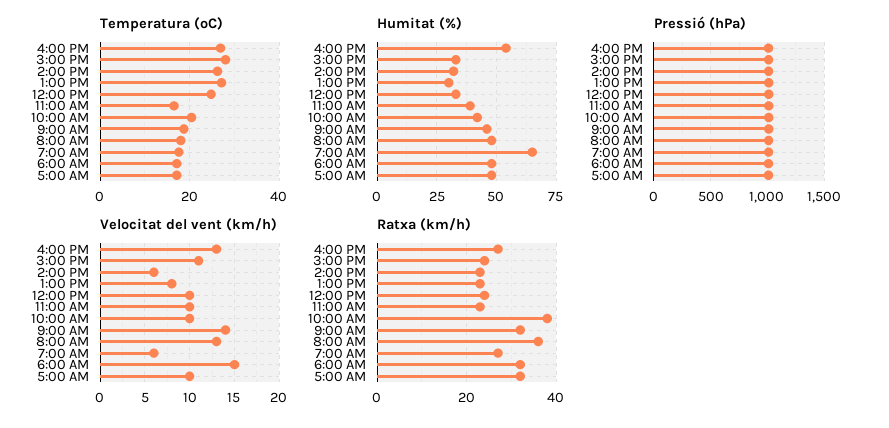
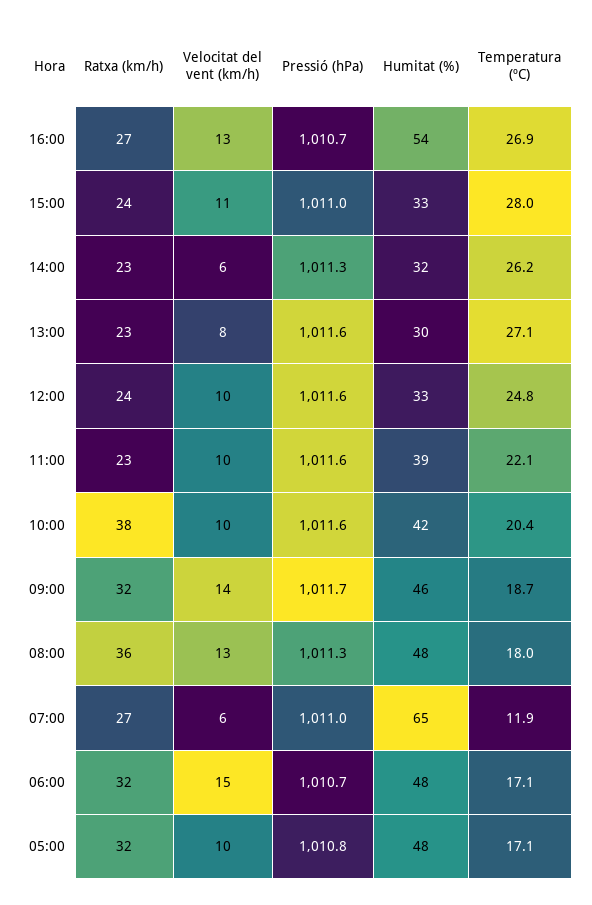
Temperatura (ºC), 11:00 AM: 16 -> 22.1
Temperatura (ºC), 7:00 AM: 18 -> 11.9

